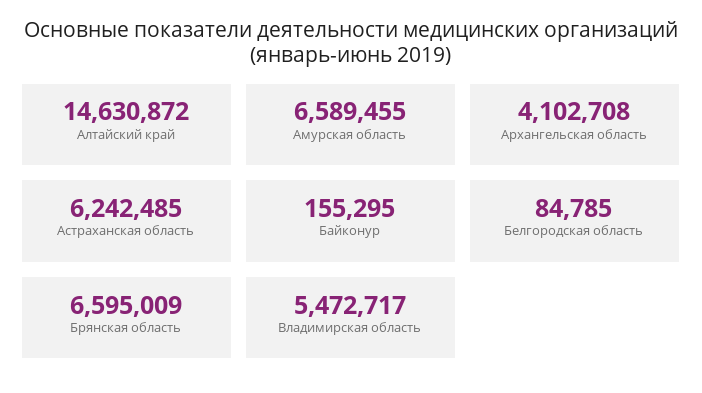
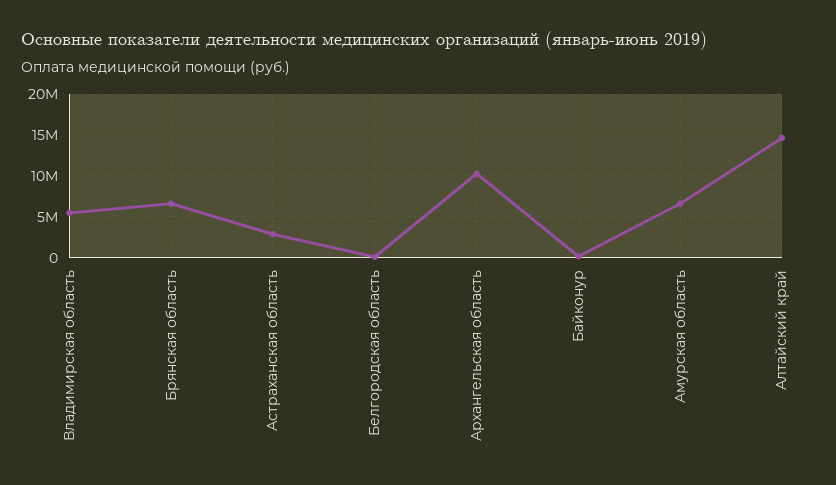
Архангельская область: 4102708 -> 10000000
Астраханская область: 6242485 -> 3000000

